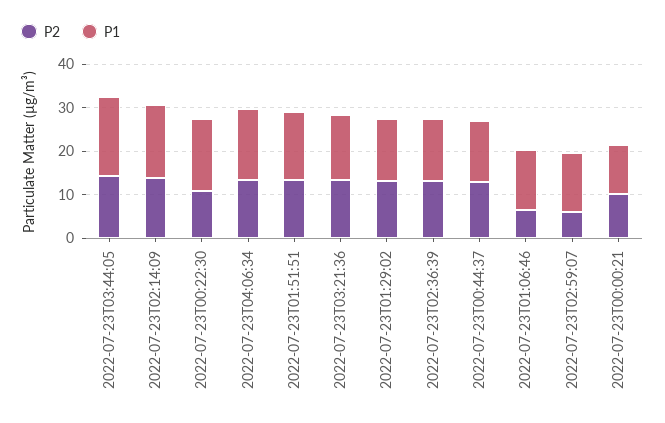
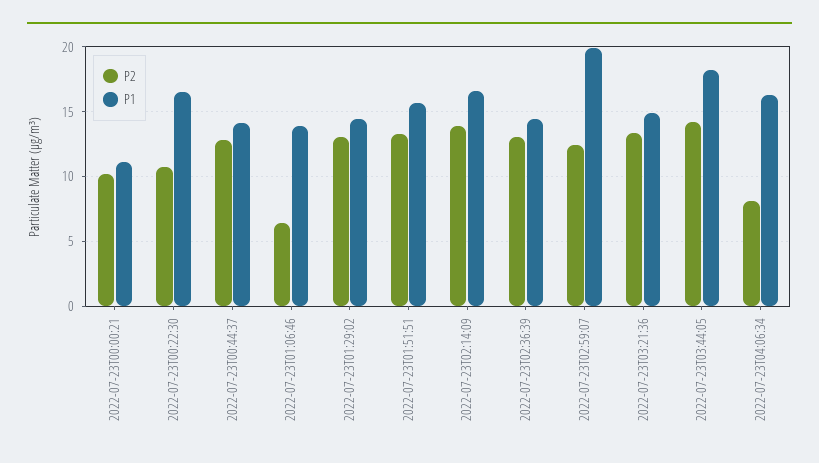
P2, 2022-07-23T04:06:34: 14 -> 8
P2, 2022-07-23T02:59:07: 6 -> 12.5
P1, 2022-07-23T02:59:07: 14 -> 20

